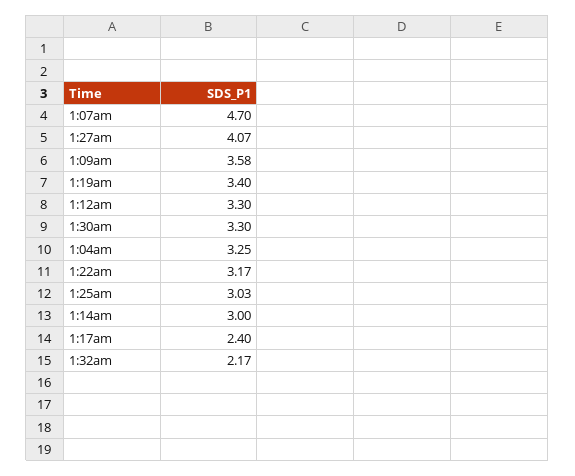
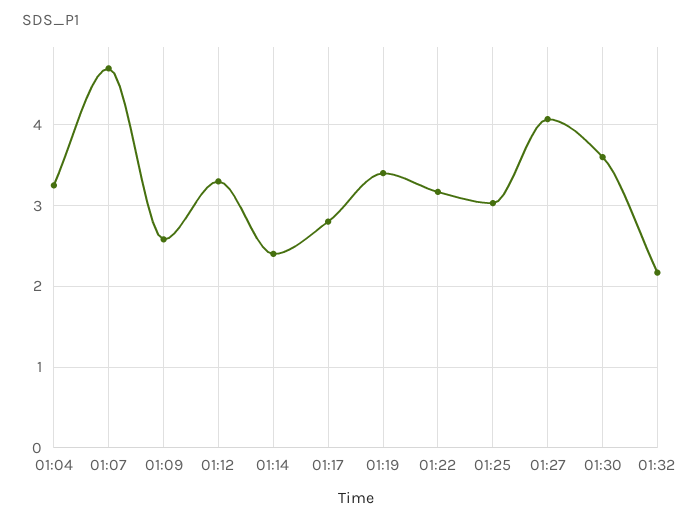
1:09am: 3.58 -> 2.6
1:30am: 3.3 -> 3.6
1:14am: 3 -> 2.4
1:17am: 2.4 -> 2.8

